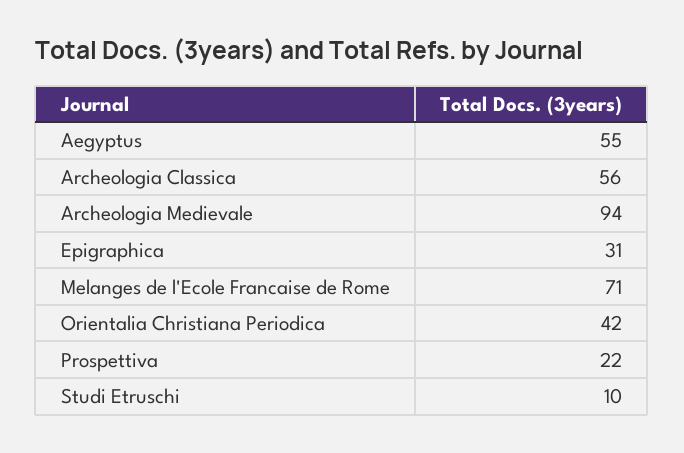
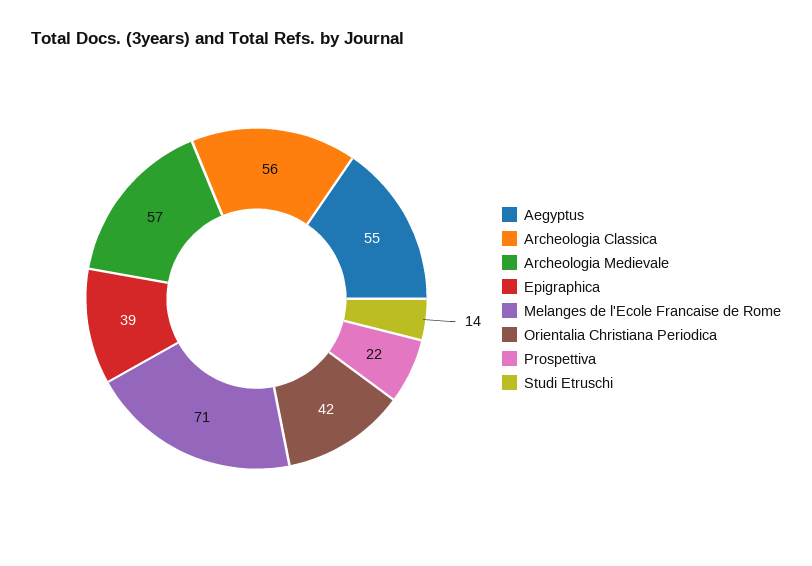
Archeologia Medievale: 94 -> 57
Epigraphica: 31 -> 39
Studi Etruschi: 10 -> 14

